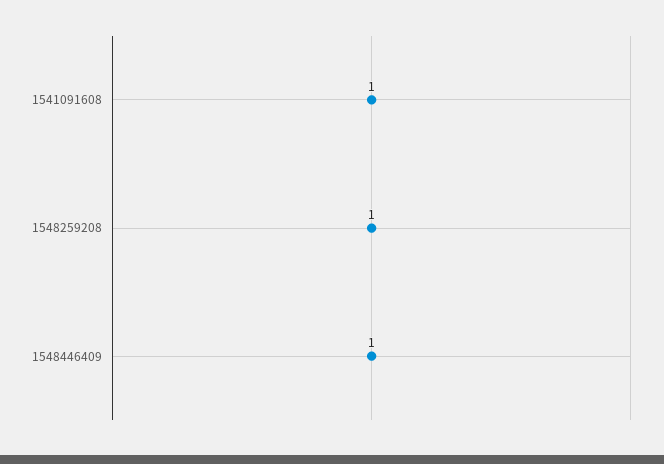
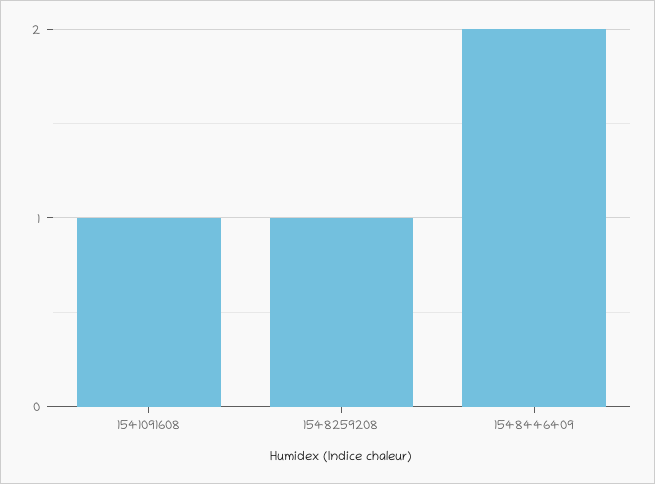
1548446409: 1 -> 2

